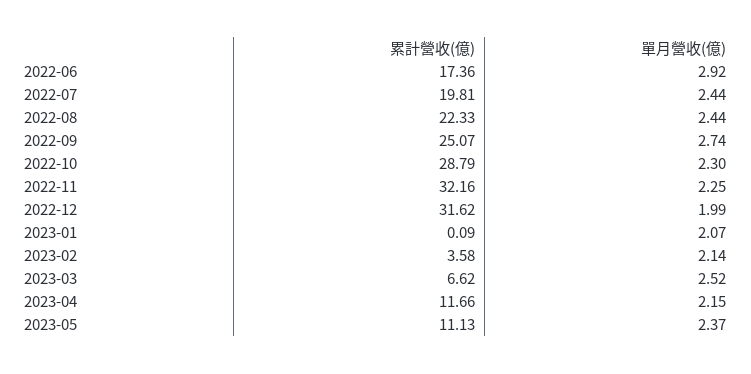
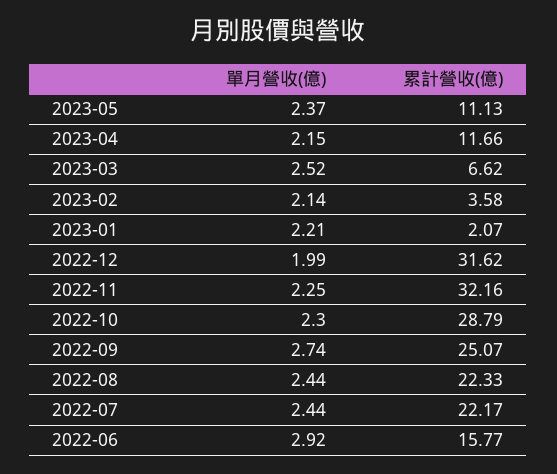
累計營收(億), 2022-06: 17.36 -> 15.77
累計營收(億), 2022-07: 19.81 -> 22.17
累計營收(億), 2023-01: 0.09 -> 2.07
單月營收(億), 2023-01: 2.07 -> 2.21

